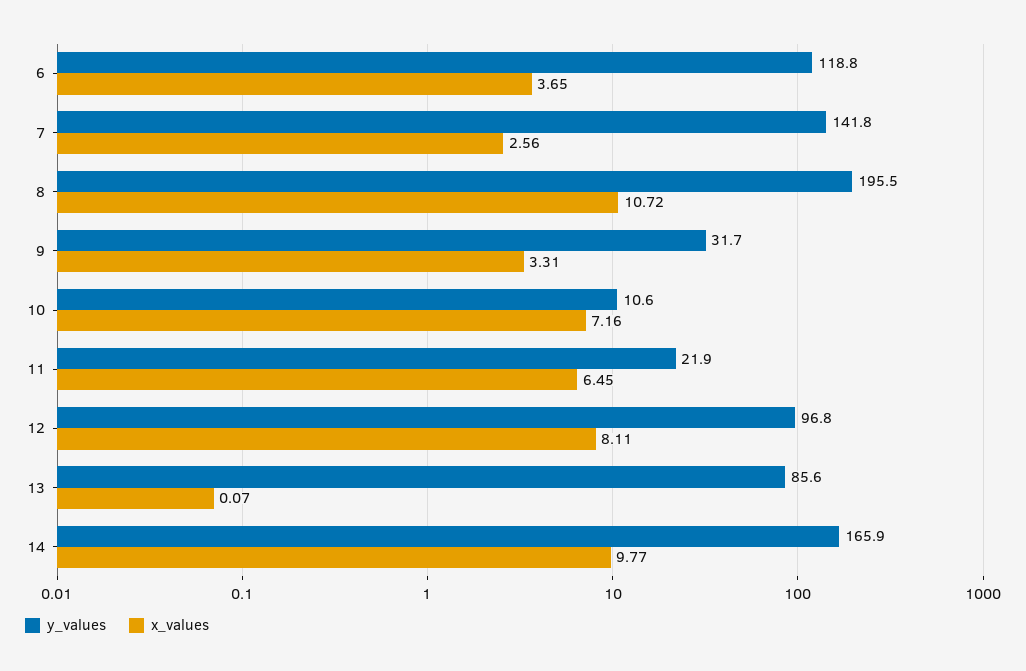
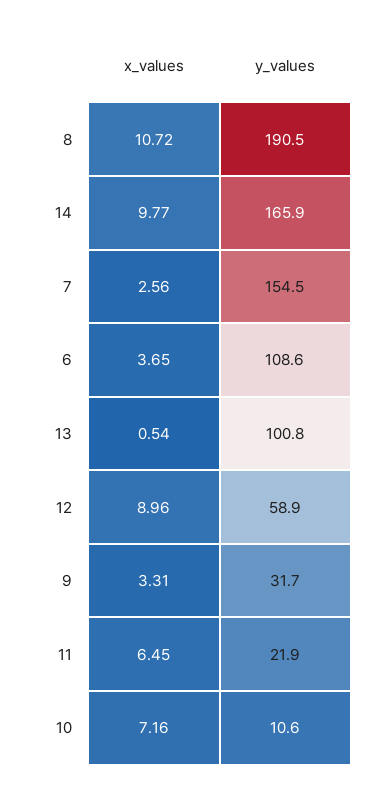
y_values, 6: 118.8 -> 108.6
y_values, 7: 141.8 -> 154.5
y_values, 8: 195.5 -> 190.5
y_values, 12: 96.8 -> 58.9
x_values, 12: 8.11 -> 8.96
y_values, 13: 85.6 -> 100.8
x_values, 13: 0.07 -> 0.54

